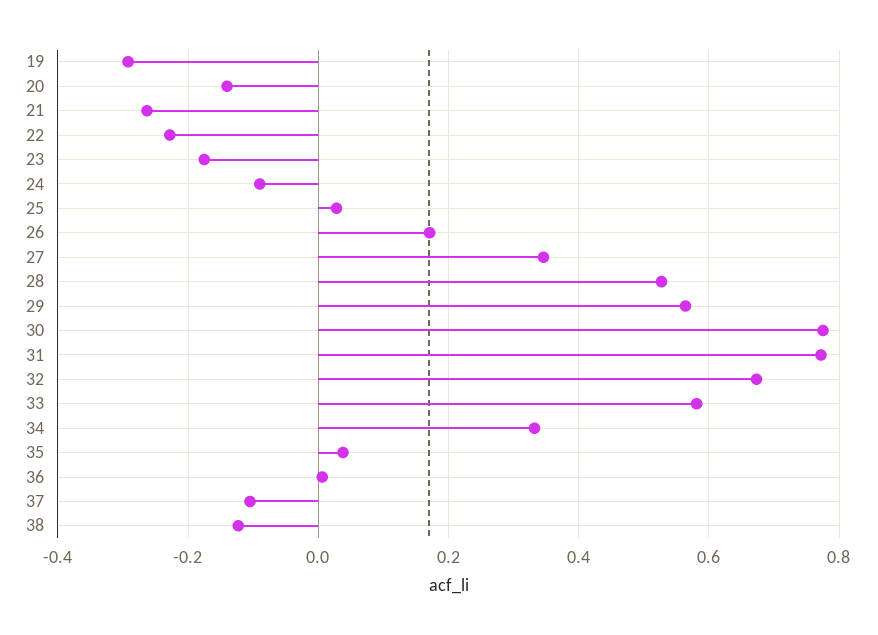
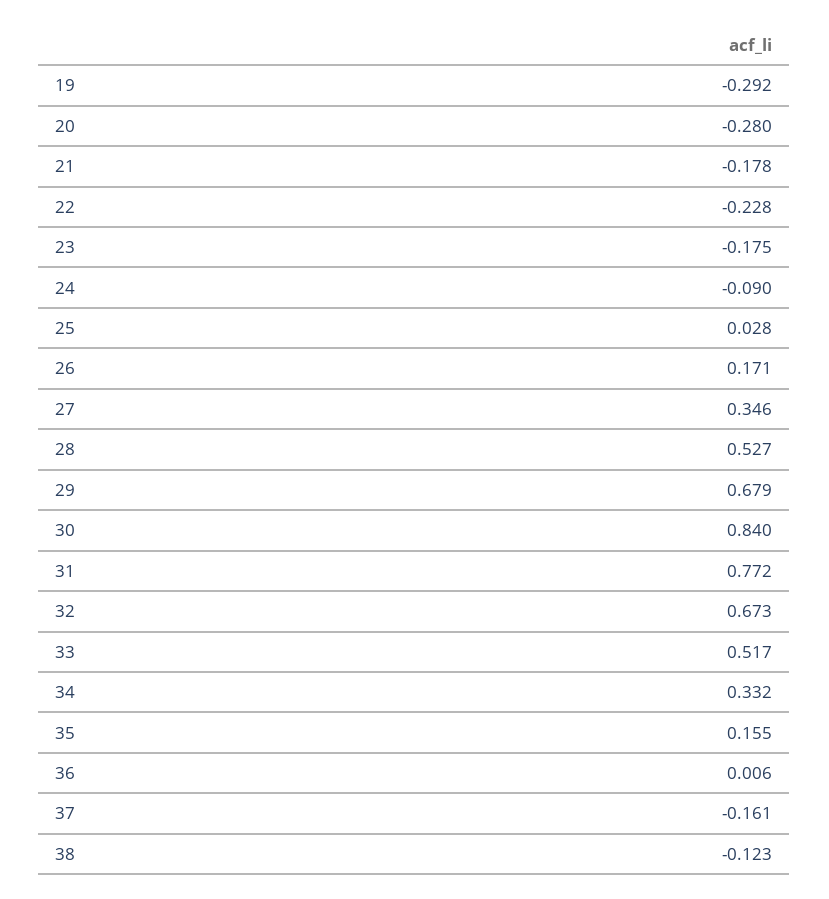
20: -0.14 -> -0.28
21: -0.26 -> -0.178
29: 0.56 -> 0.679
30: 0.78 -> 0.84
33: 0.58 -> 0.517
35: 0.04 -> 0.155
37: -0.1 -> -0.161

